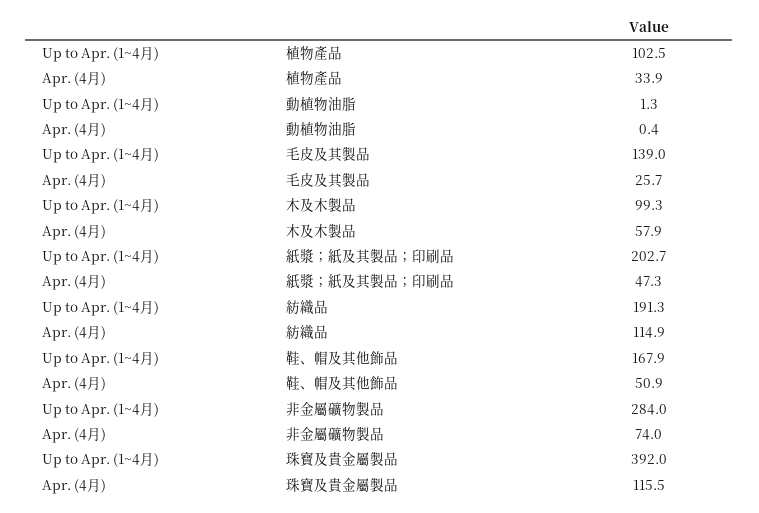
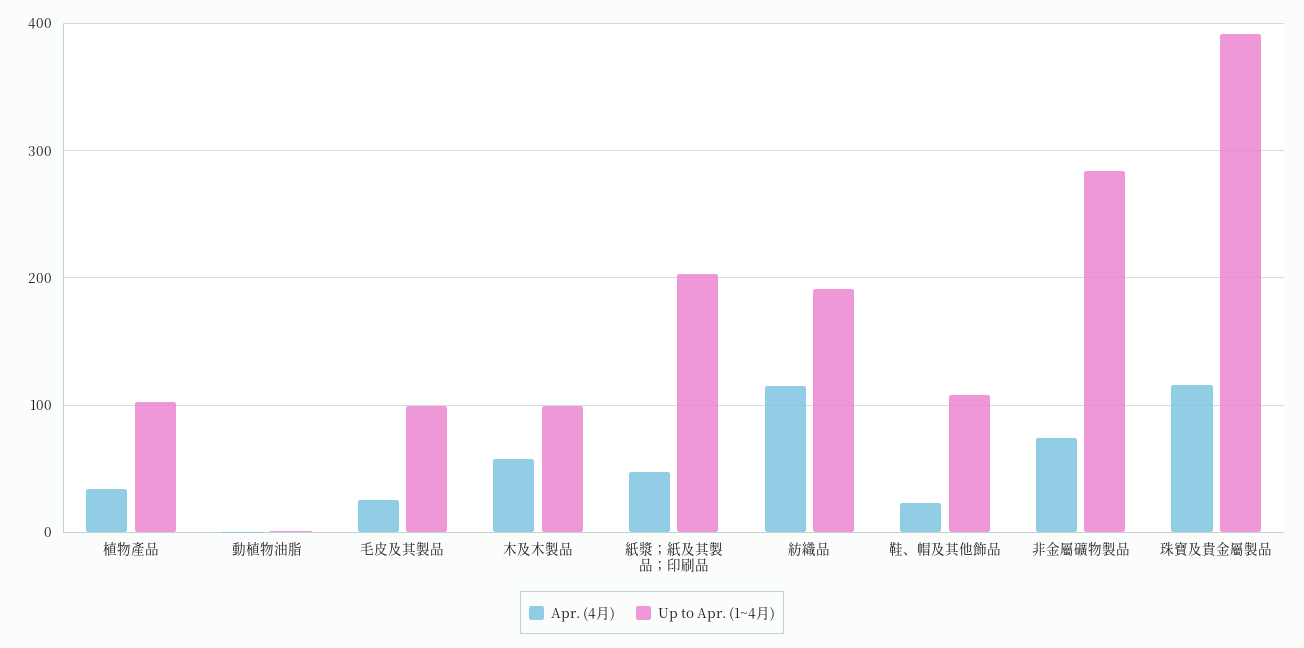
Up to Apr. (1~4月), 毛皮及其製品: 139 -> 100
Up to Apr. (1~4月), 鞋、帽及其他飾品: 167.9 -> 110
Apr. (4月), 鞋、帽及其他飾品: 50.9 -> 20

